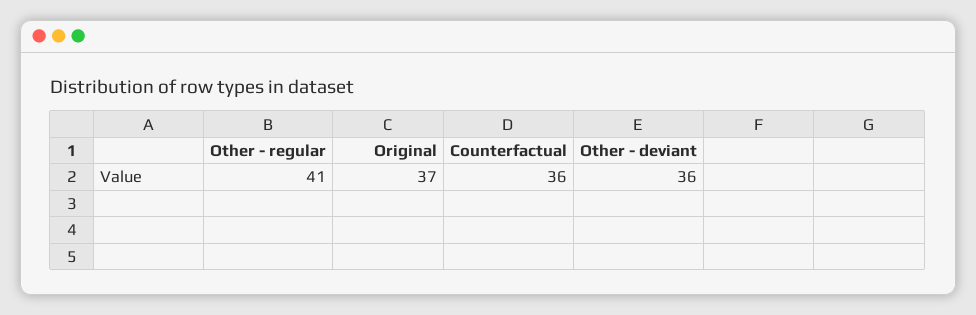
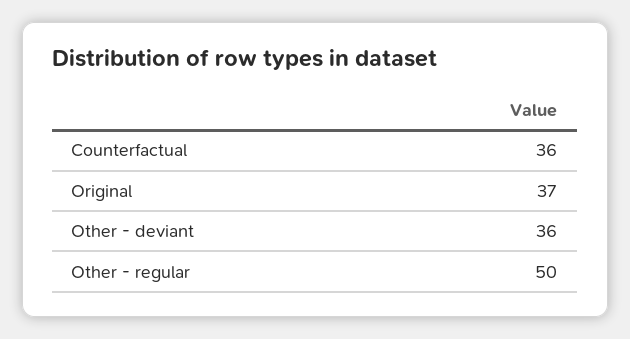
Other - regular: 41 -> 50

